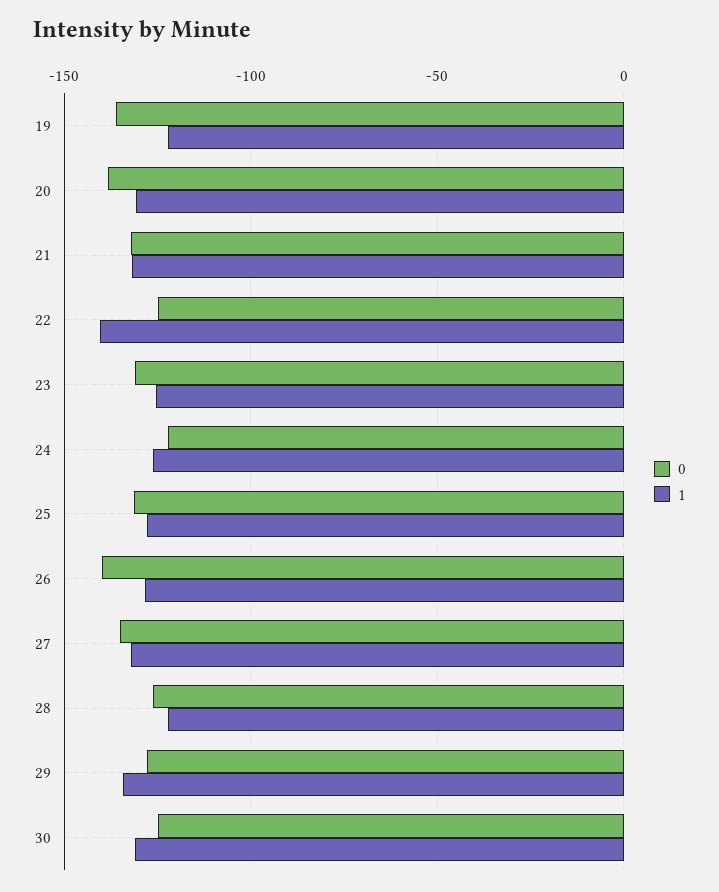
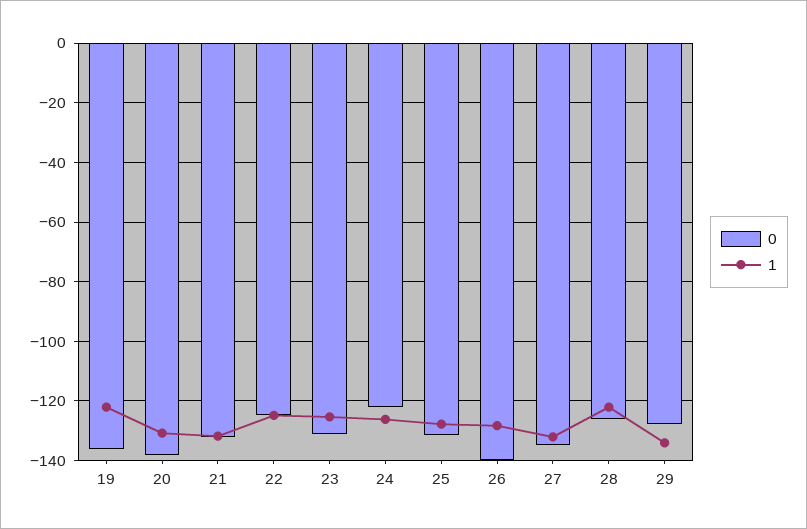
1, 22: -140 -> -125
0, 30: -125 -> none
1, 30: -130 -> none

